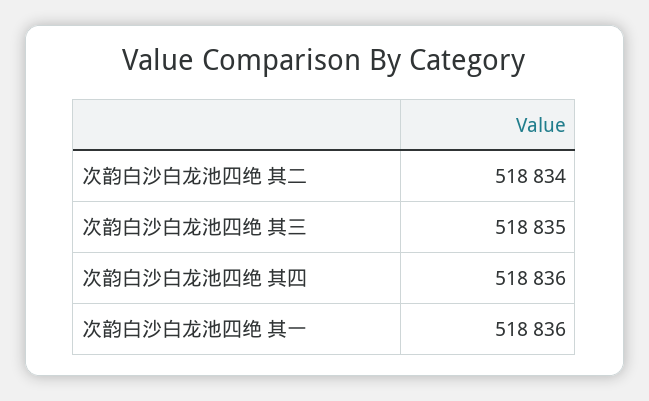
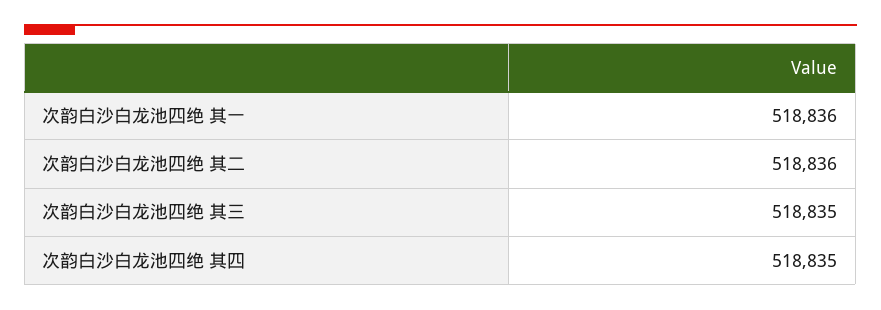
次韵白沙白龙池四绝 其二: 518834 -> 518836
次韵白沙白龙池四绝 其四: 518836 -> 518835

